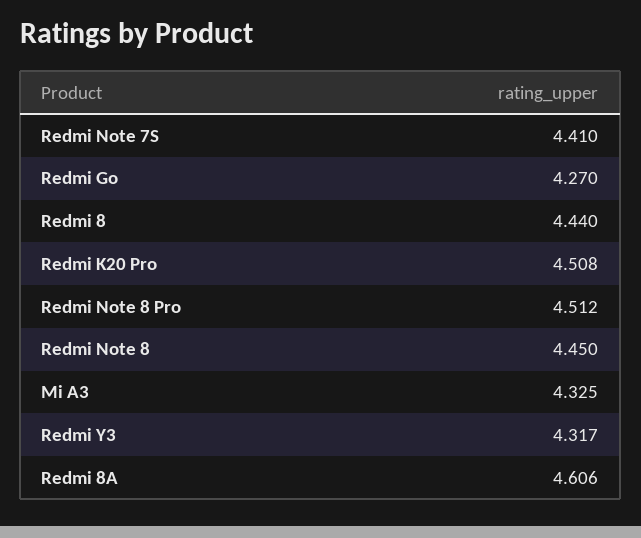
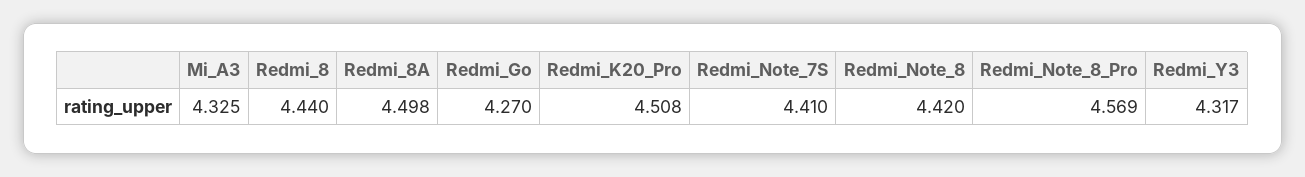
Redmi Note 8 Pro: 4.512 -> 4.569
Redmi Note 8: 4.45 -> 4.42
Redmi 8A: 4.606 -> 4.498

